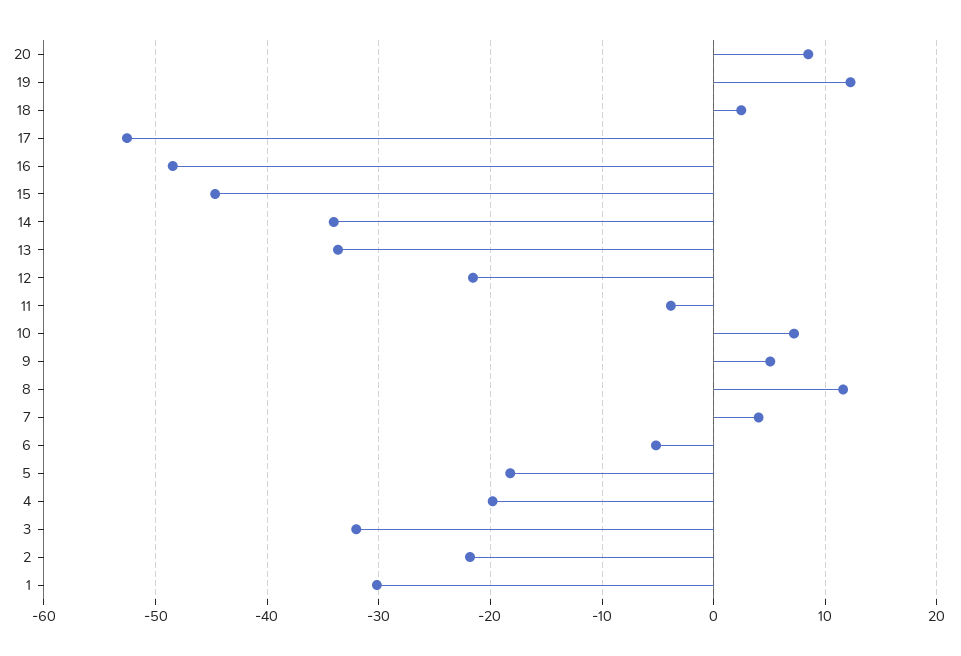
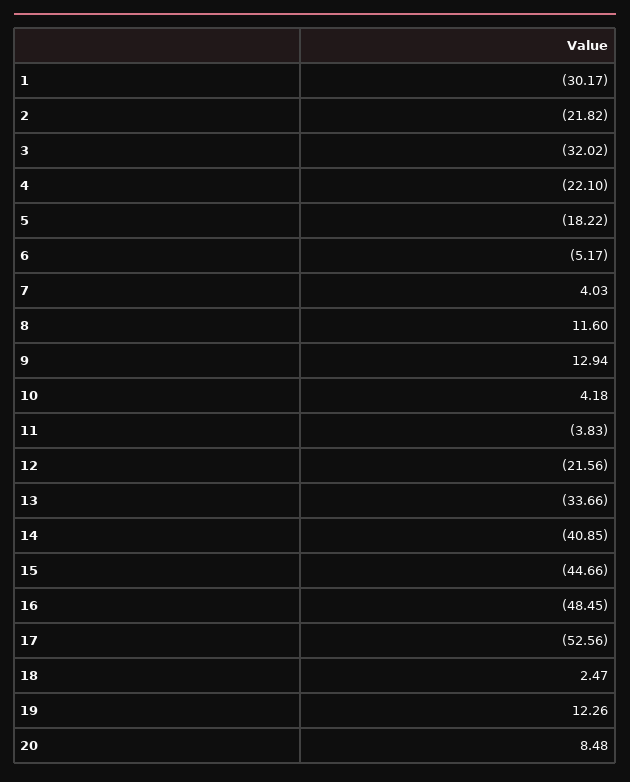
14: -34 -> -40.85
10: 7 -> 4.18
9: 5 -> 12.94
4: -20 -> -22.1

